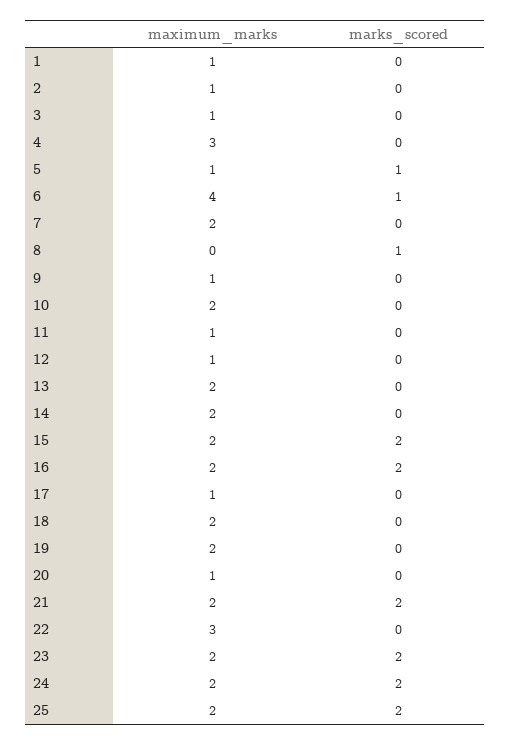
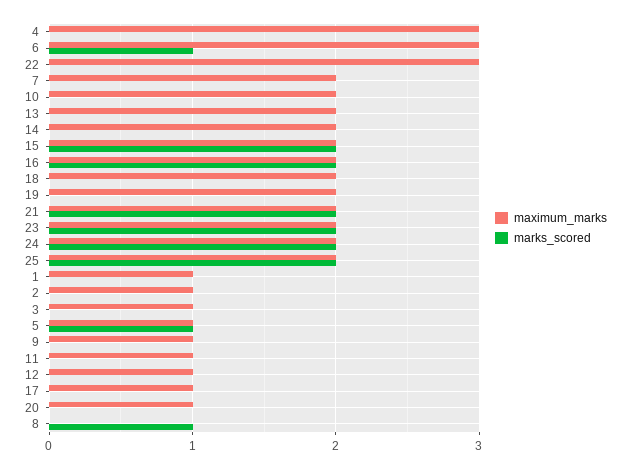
maximum_marks, 6: 4 -> 3

